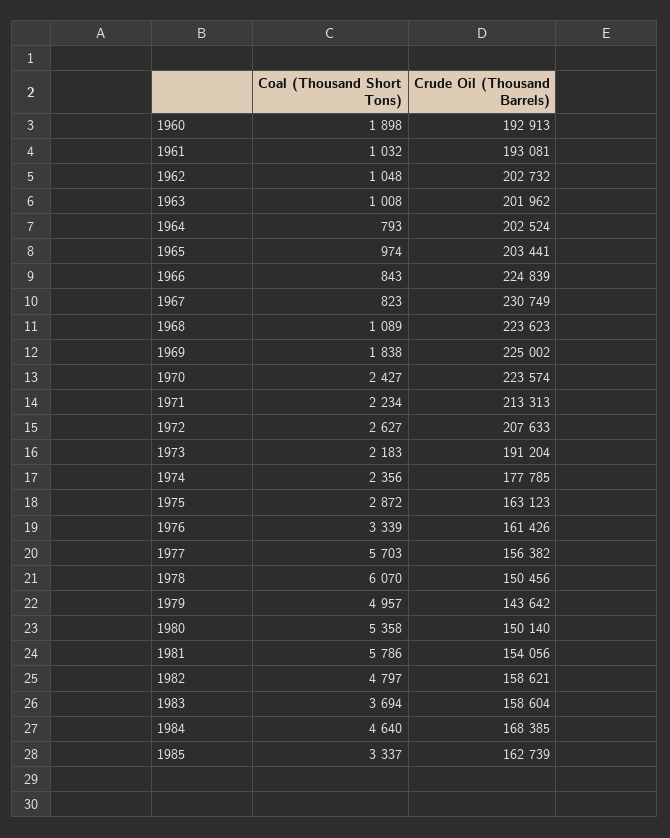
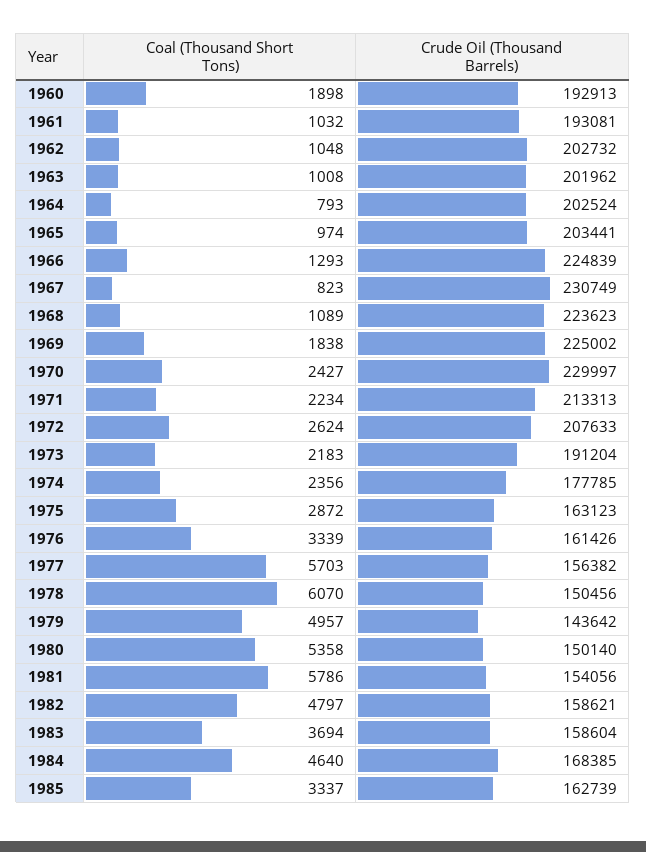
Coal (Thousand Short Tons), 1966: 843 -> 1293
Crude Oil (Thousand Barrels), 1970: 223574 -> 229997
Coal (Thousand Short Tons), 1972: 2627 -> 2624

